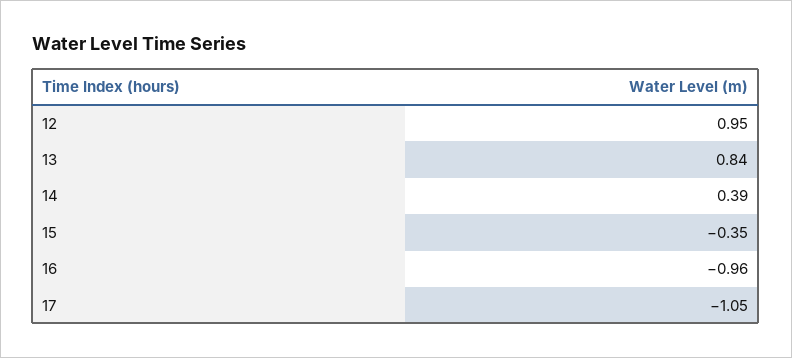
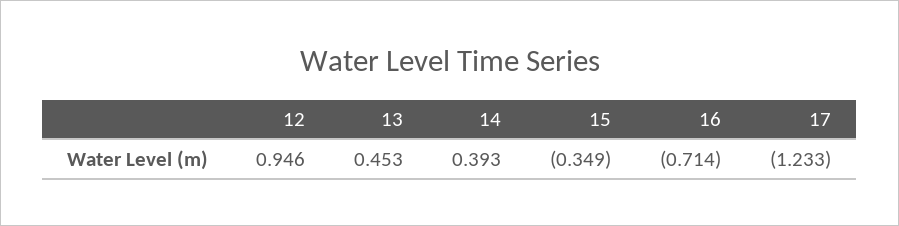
13: 0.84 -> 0.453
16: -0.96 -> -0.714
17: -1.05 -> -1.233

